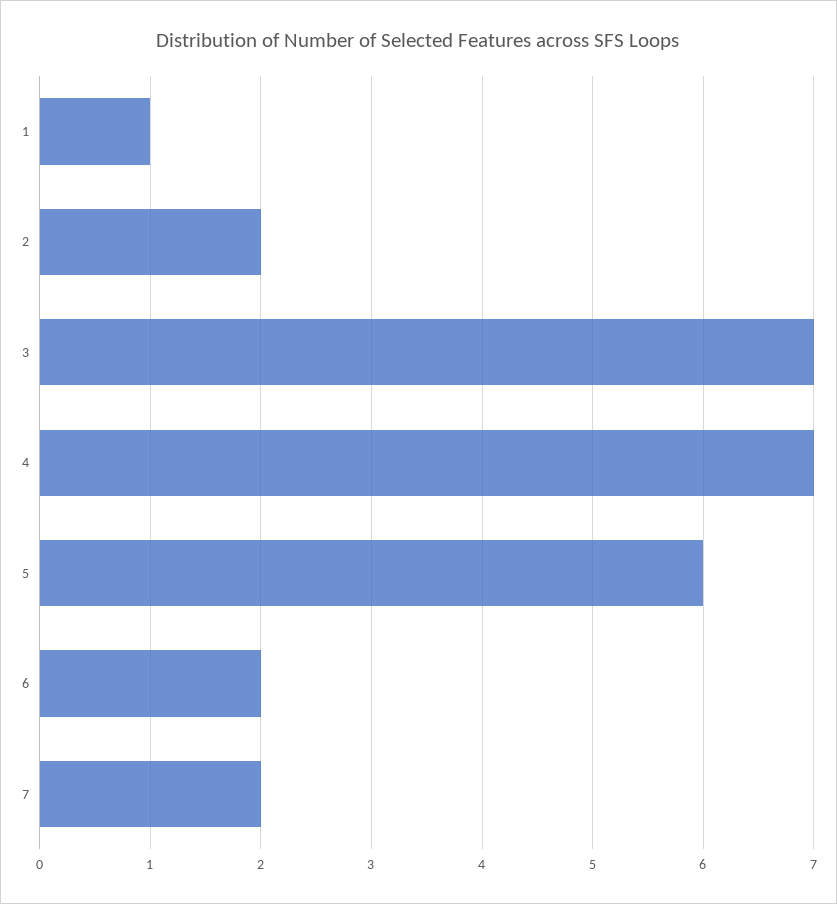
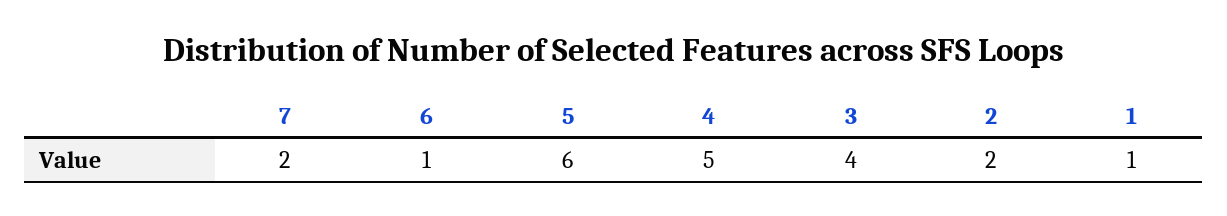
3: 7 -> 4
4: 7 -> 5
6: 2 -> 1

